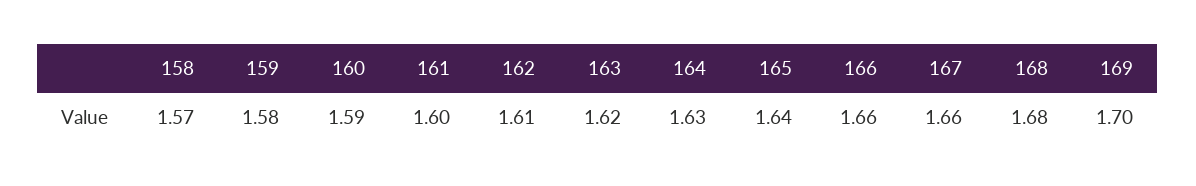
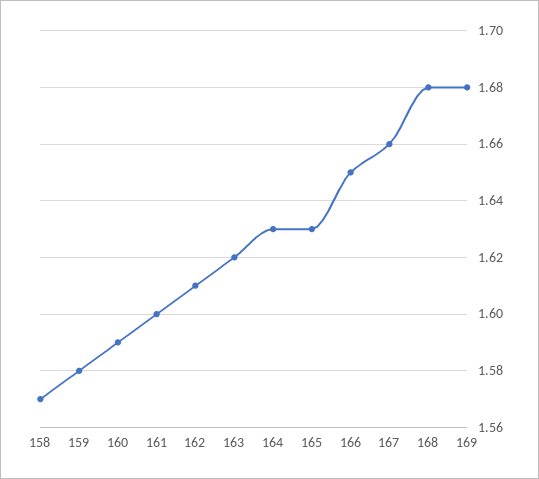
165: 1.64 -> 1.63
166: 1.66 -> 1.65
169: 1.7 -> 1.68

